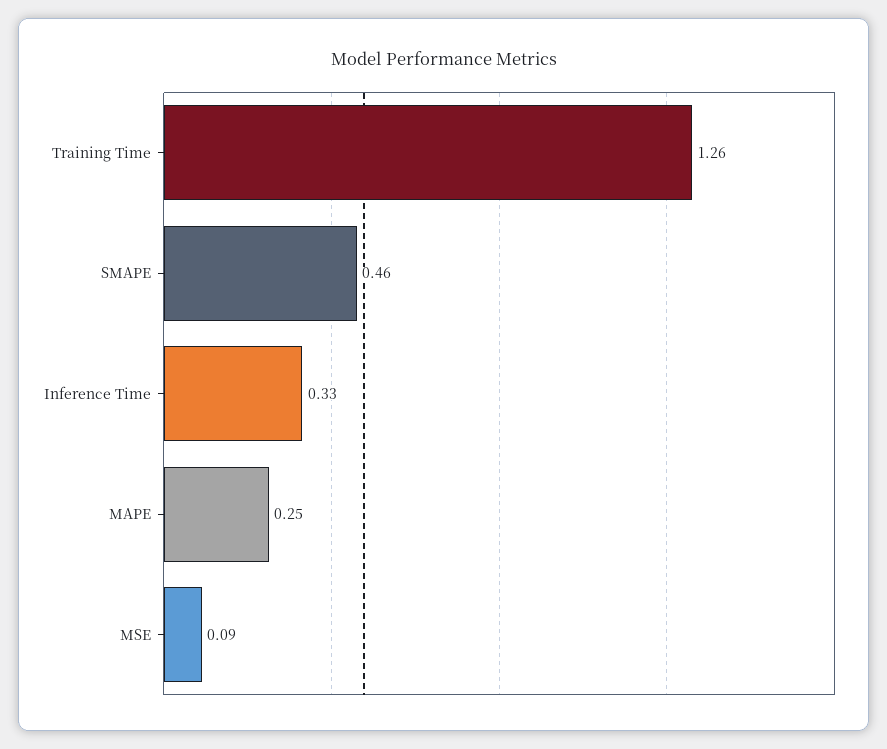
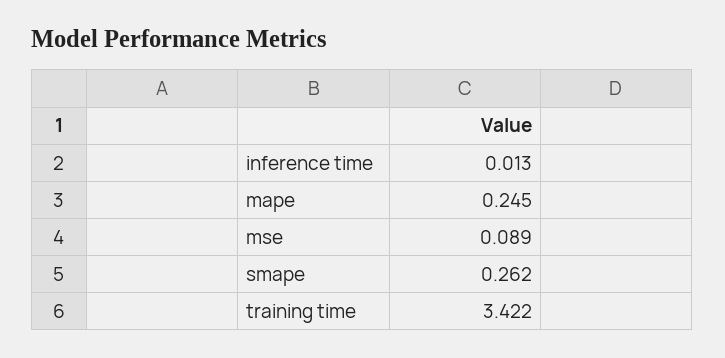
Training Time: 1.26 -> 3.422
SMAPE: 0.46 -> 0.262
Inference Time: 0.33 -> 0.013

